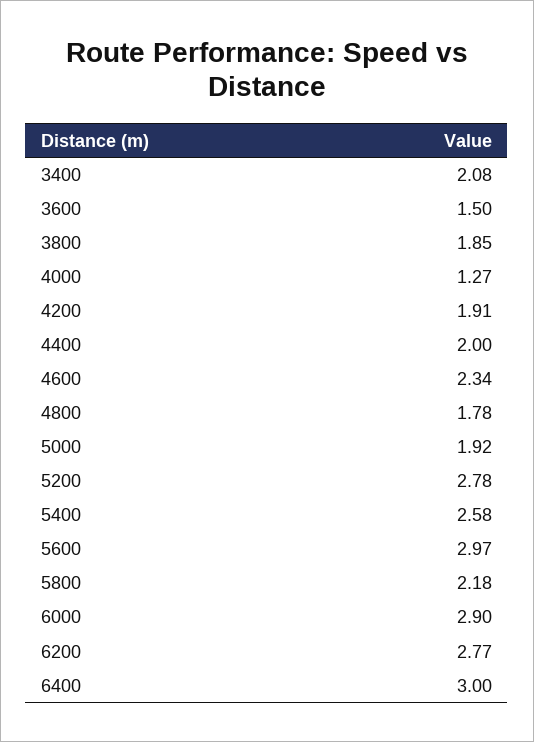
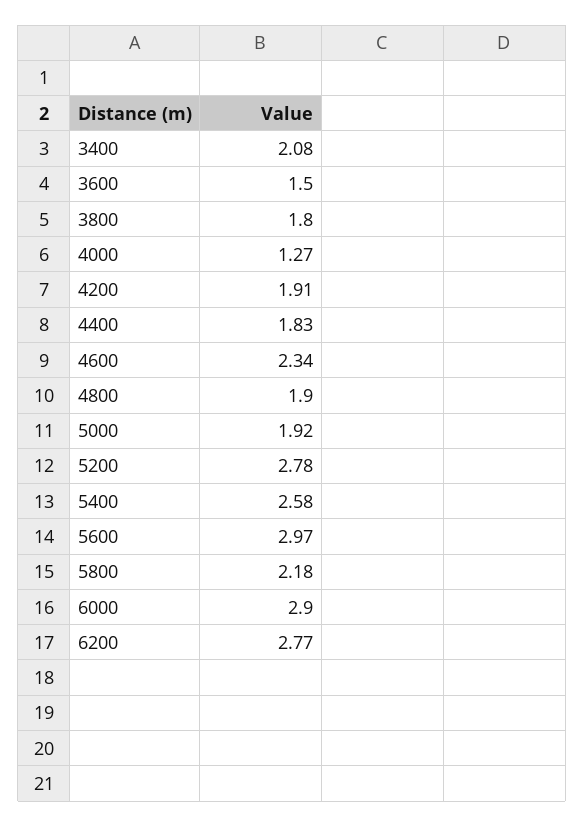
3800: 1.85 -> 1.8
4400: 2 -> 1.83
4800: 1.78 -> 1.9
6400: 3 -> none

